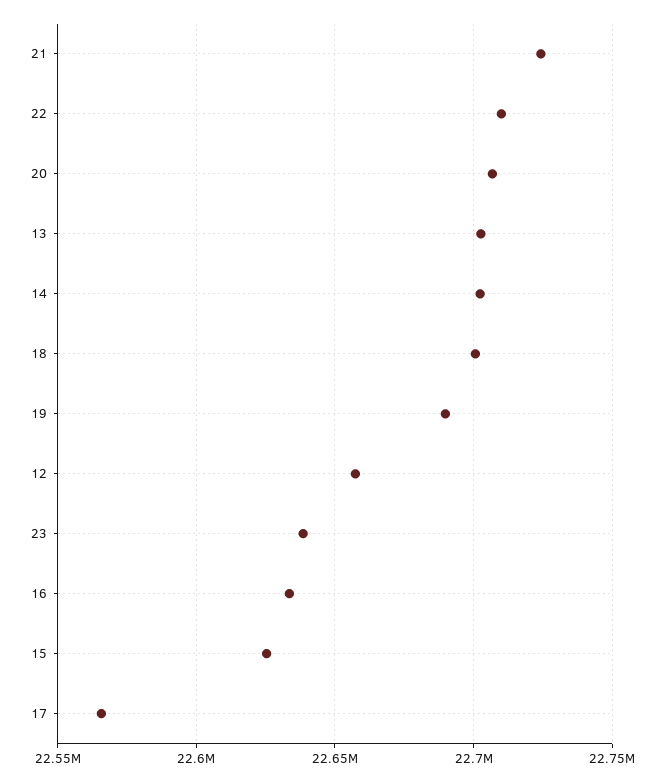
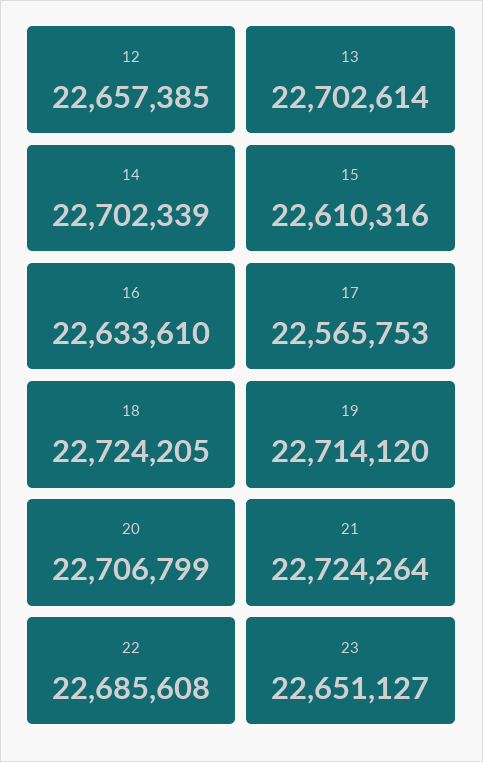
22: 22710000 -> 22685608
18: 22700000 -> 22724205
19: 22690000 -> 22714120
23: 22640000 -> 22651127
15: 22625000 -> 22610316

